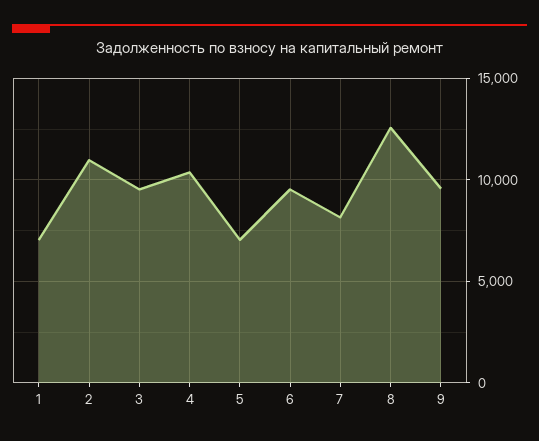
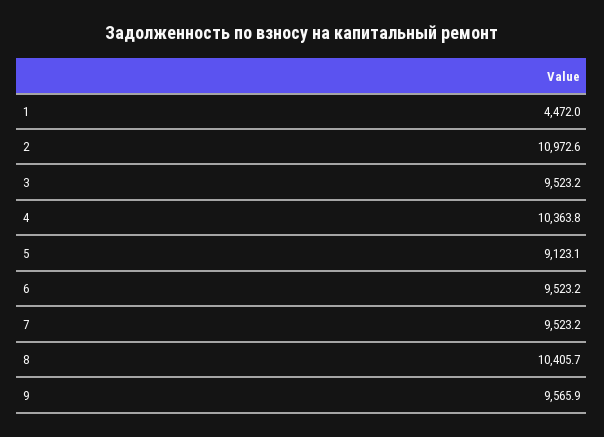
1: 7000 -> 4472
5: 7000 -> 9123.1
7: 8000 -> 9523.2
8: 12500 -> 10405.7

